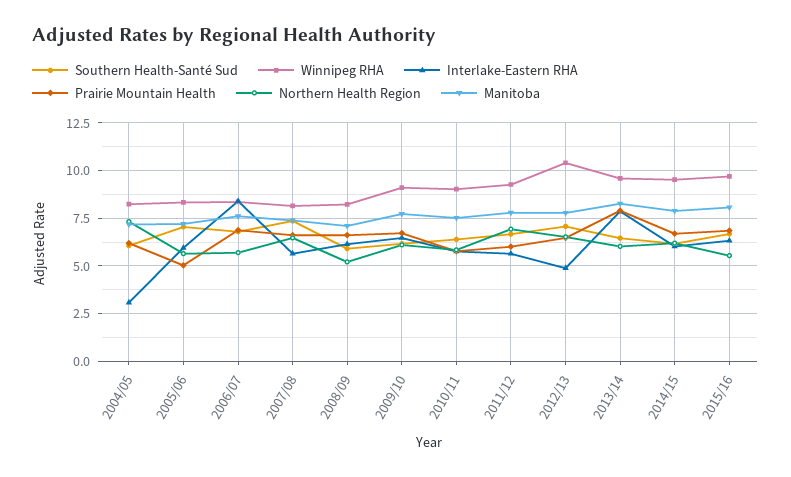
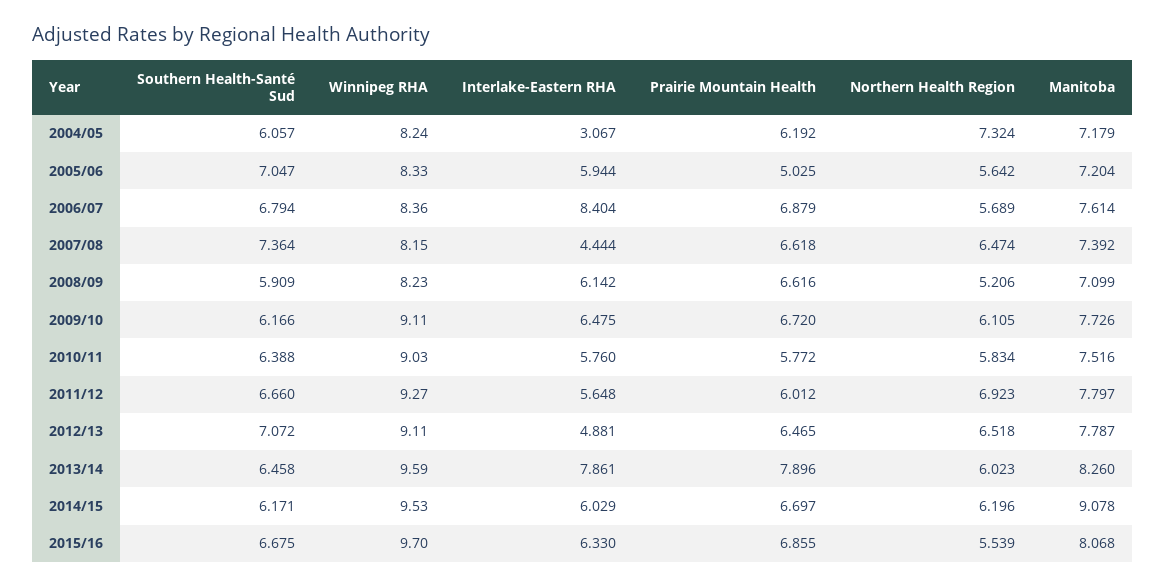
Interlake-Eastern RHA, 2007/08: 5.5 -> 4.444
Winnipeg RHA, 2012/13: 10.5 -> 9.11
Manitoba, 2014/15: 8 -> 9.078

